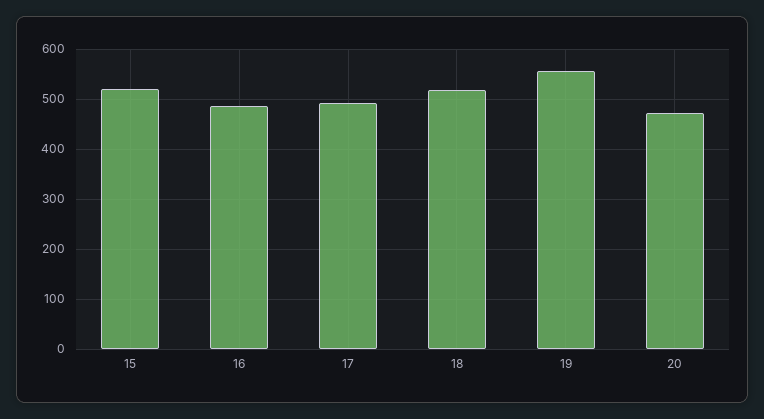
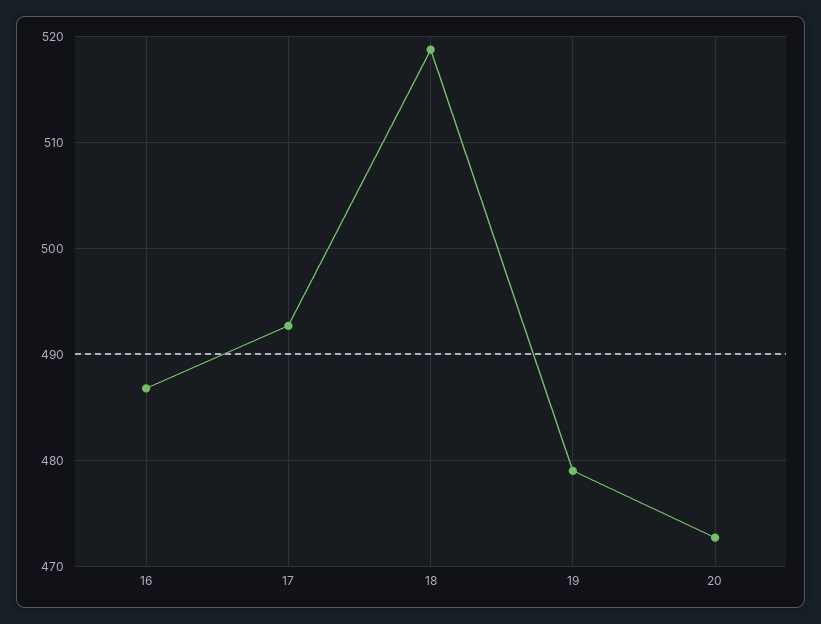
15: 520 -> none
19: 560 -> 479

